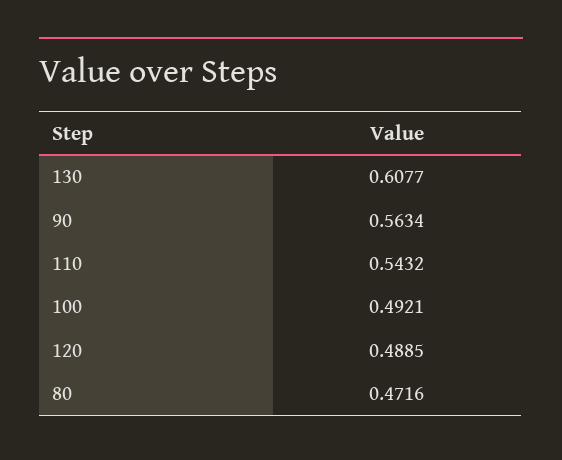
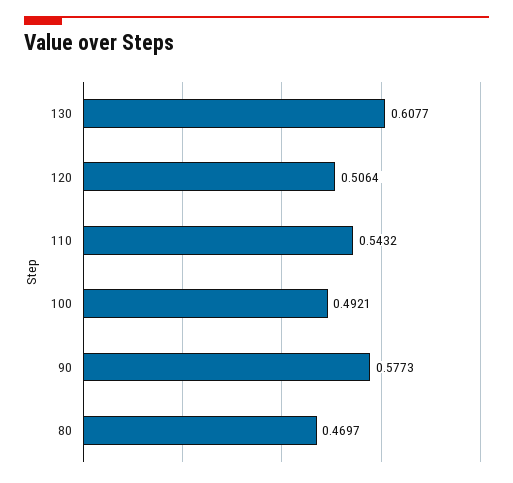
90: 0.5634 -> 0.5773
120: 0.4885 -> 0.5064
80: 0.4716 -> 0.4697

